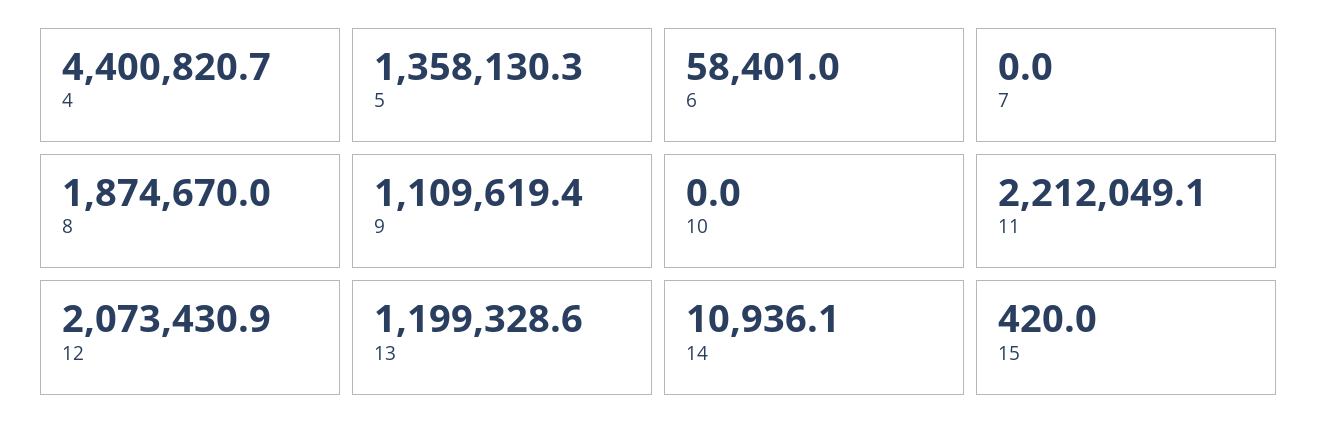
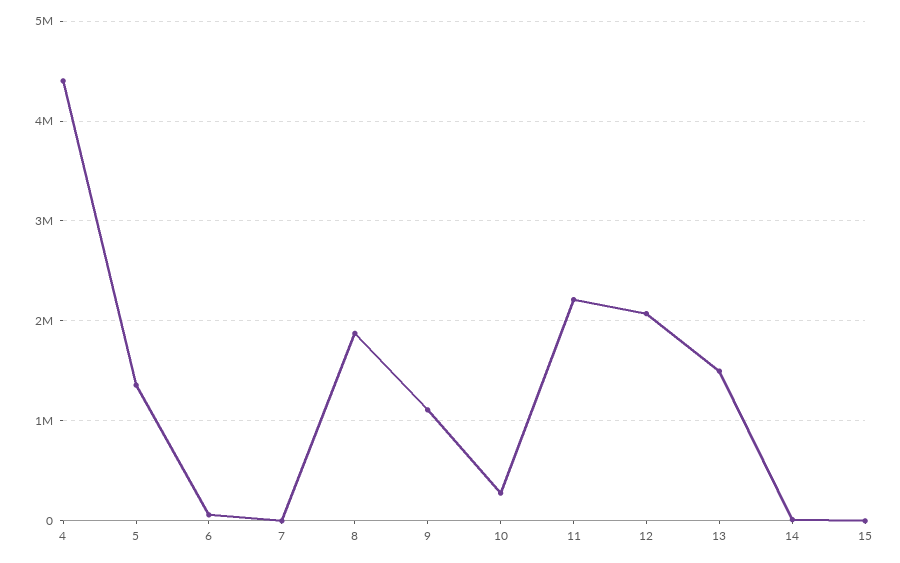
10: 0 -> 300000
13: 1199328.6 -> 1500000

